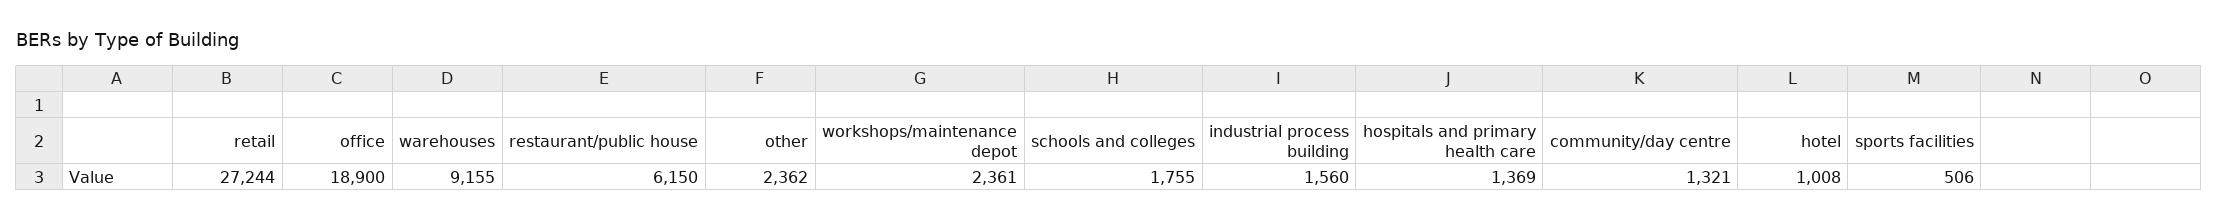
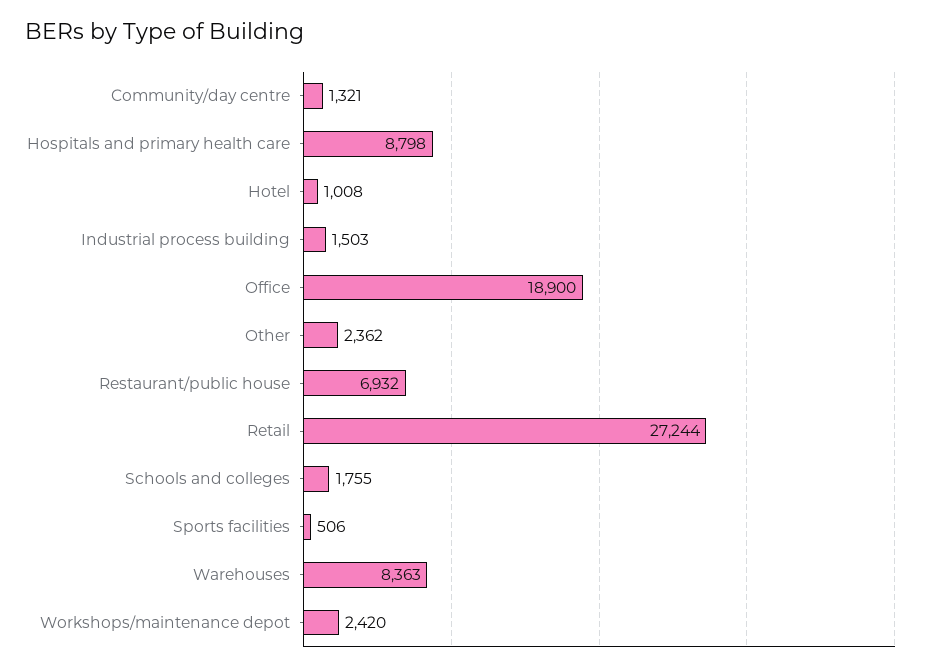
warehouses: 9155 -> 8363
restaurant/public house: 6150 -> 6932
workshops/maintenance depot: 2361 -> 2420
industrial process building: 1560 -> 1503
hospitals and primary health care: 1369 -> 8798

